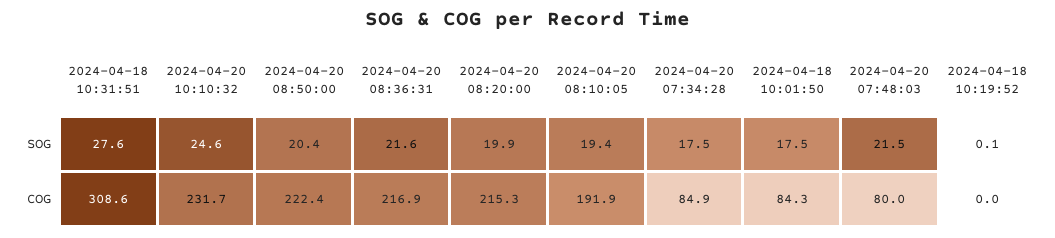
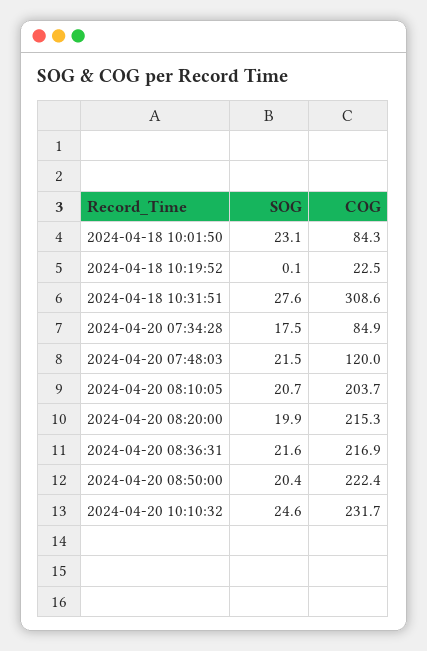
2024-04-20 08:10:05, SOG: 19.4 -> 20.7
2024-04-18 10:01:50, SOG: 17.5 -> 23.1
2024-04-20 08:10:05, COG: 191.9 -> 203.7
2024-04-20 07:48:03, COG: 80 -> 120
2024-04-18 10:19:52, COG: 0 -> 22.5

